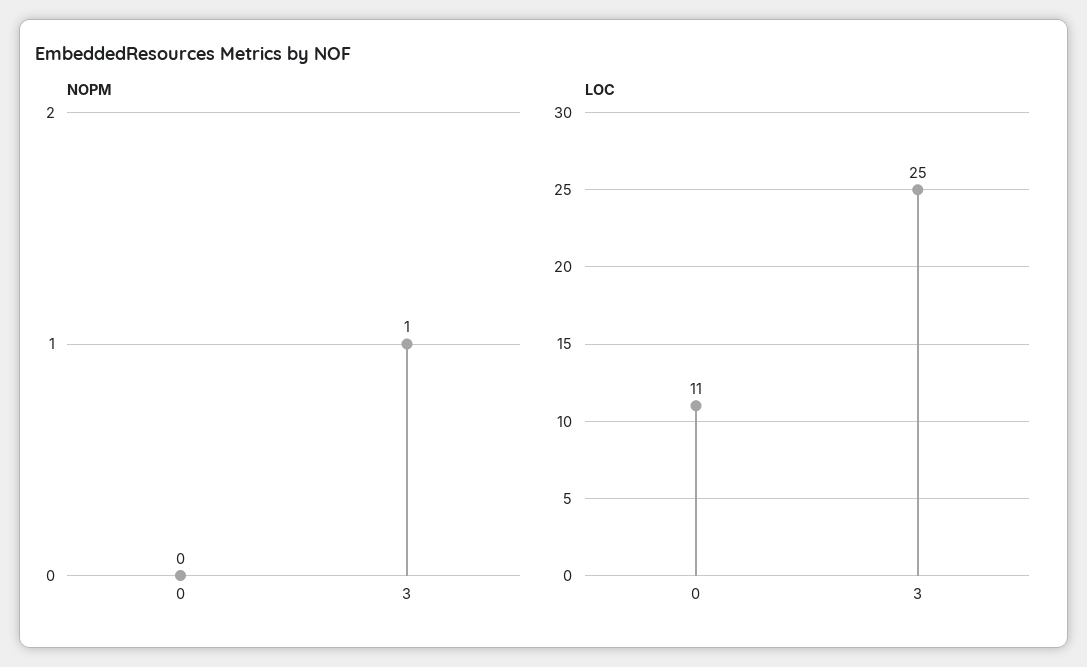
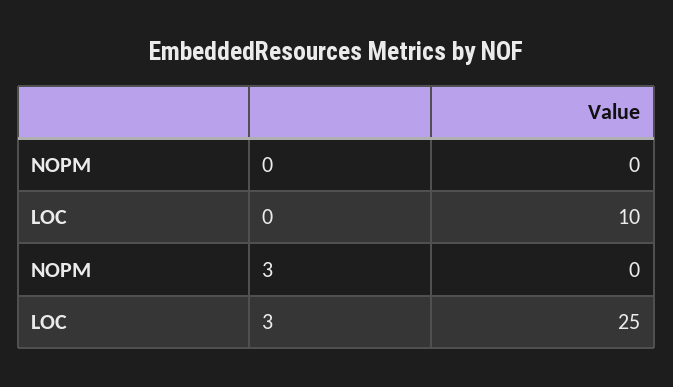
NOPM, 3: 1 -> 0
LOC, 0: 11 -> 10

